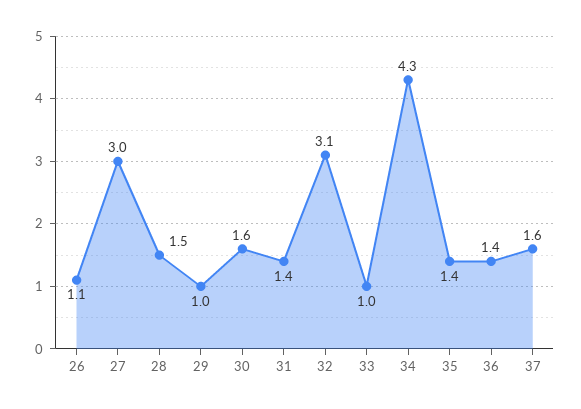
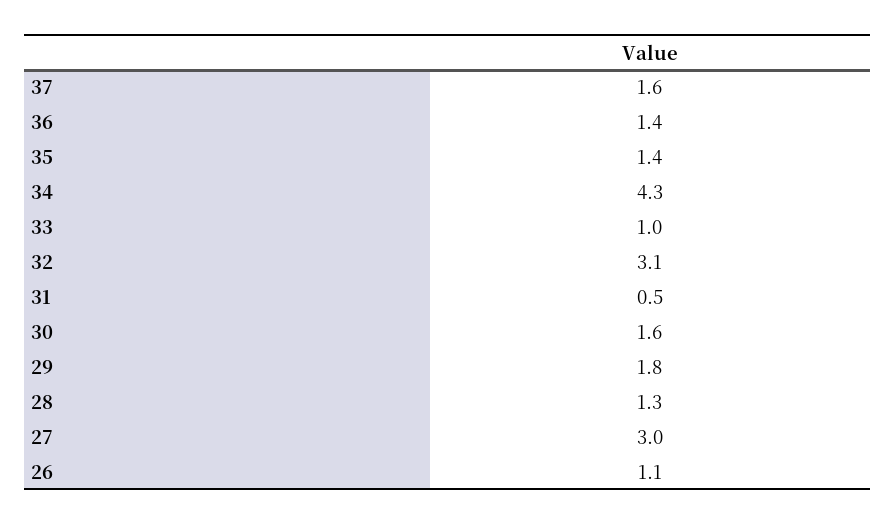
28: 1.5 -> 1.3
29: 1 -> 1.8
31: 1.4 -> 0.5

